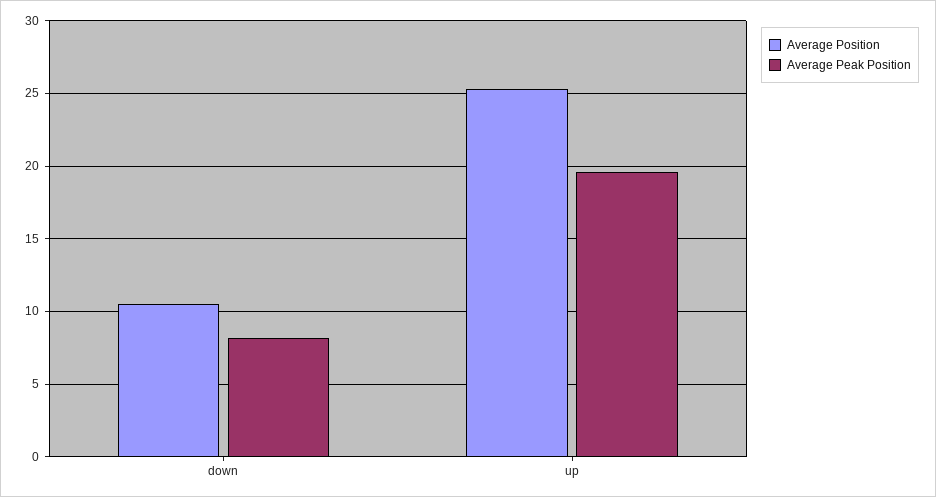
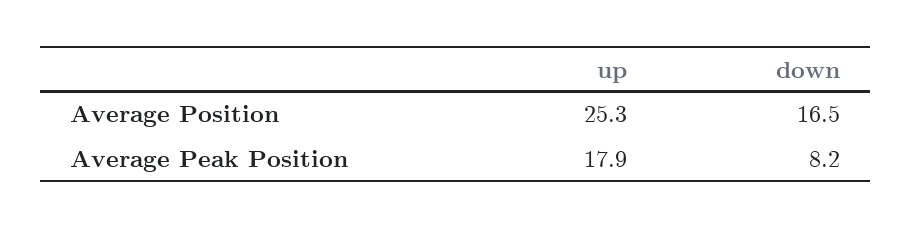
Average Position, down: 10.5 -> 16.5
Average Peak Position, up: 19.5 -> 17.9

